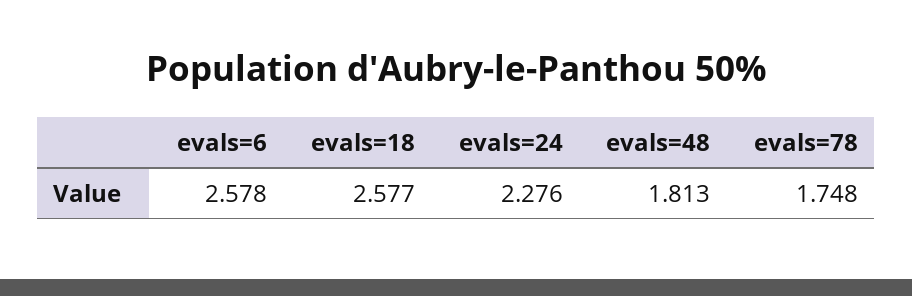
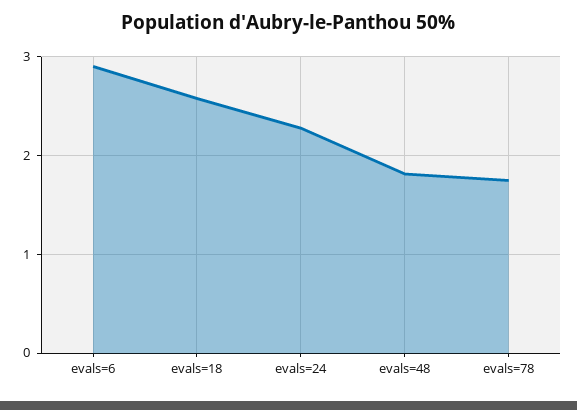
evals=6: 2.578 -> 2.9

